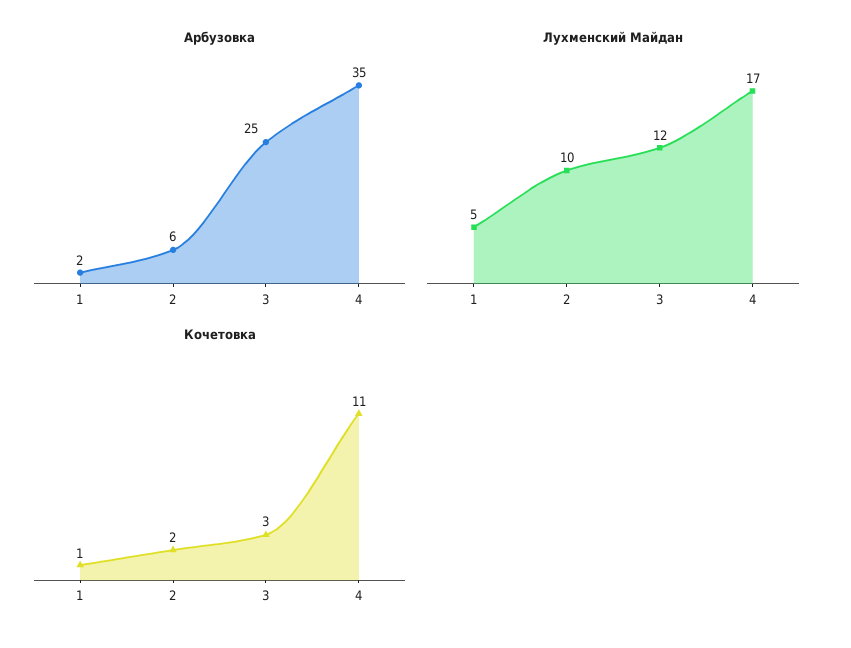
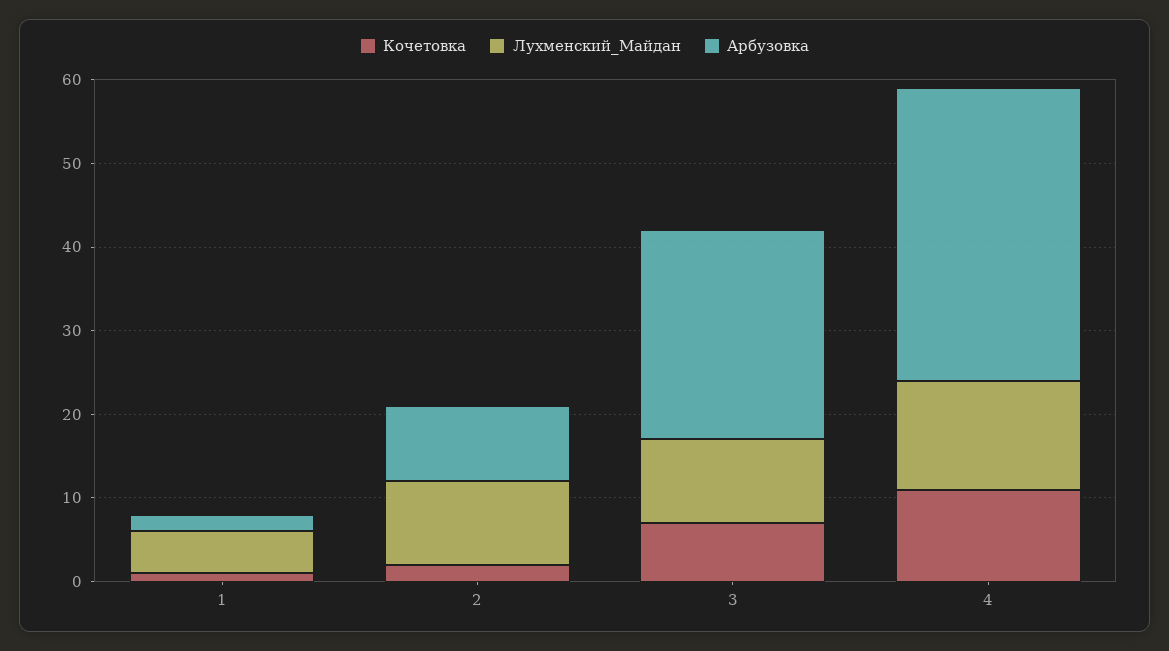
Арбузовка, 2: 6 -> 9
Лухменский Майдан, 3: 12 -> 10
Лухменский Майдан, 4: 17 -> 13
Кочетовка, 3: 3 -> 7

